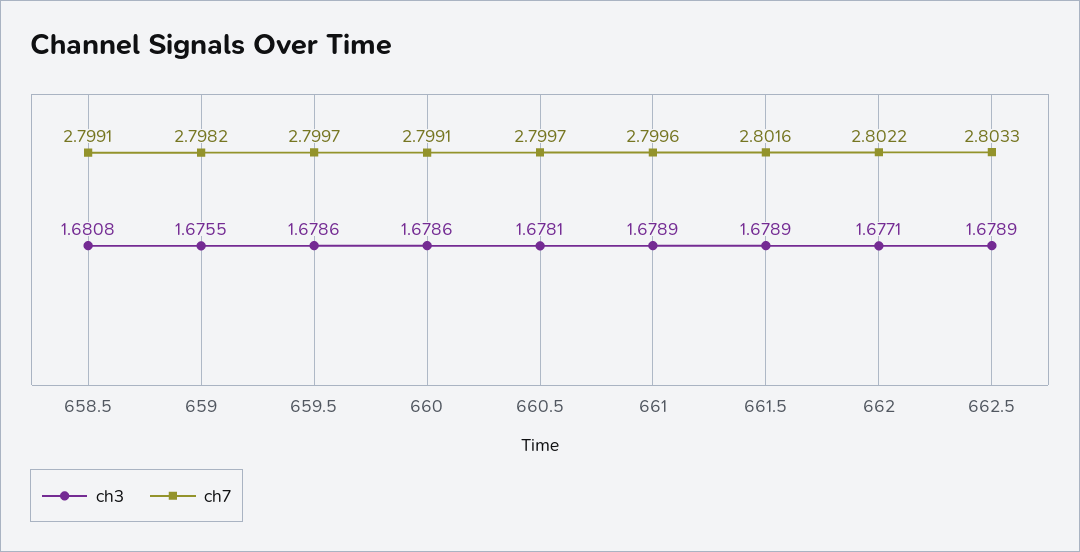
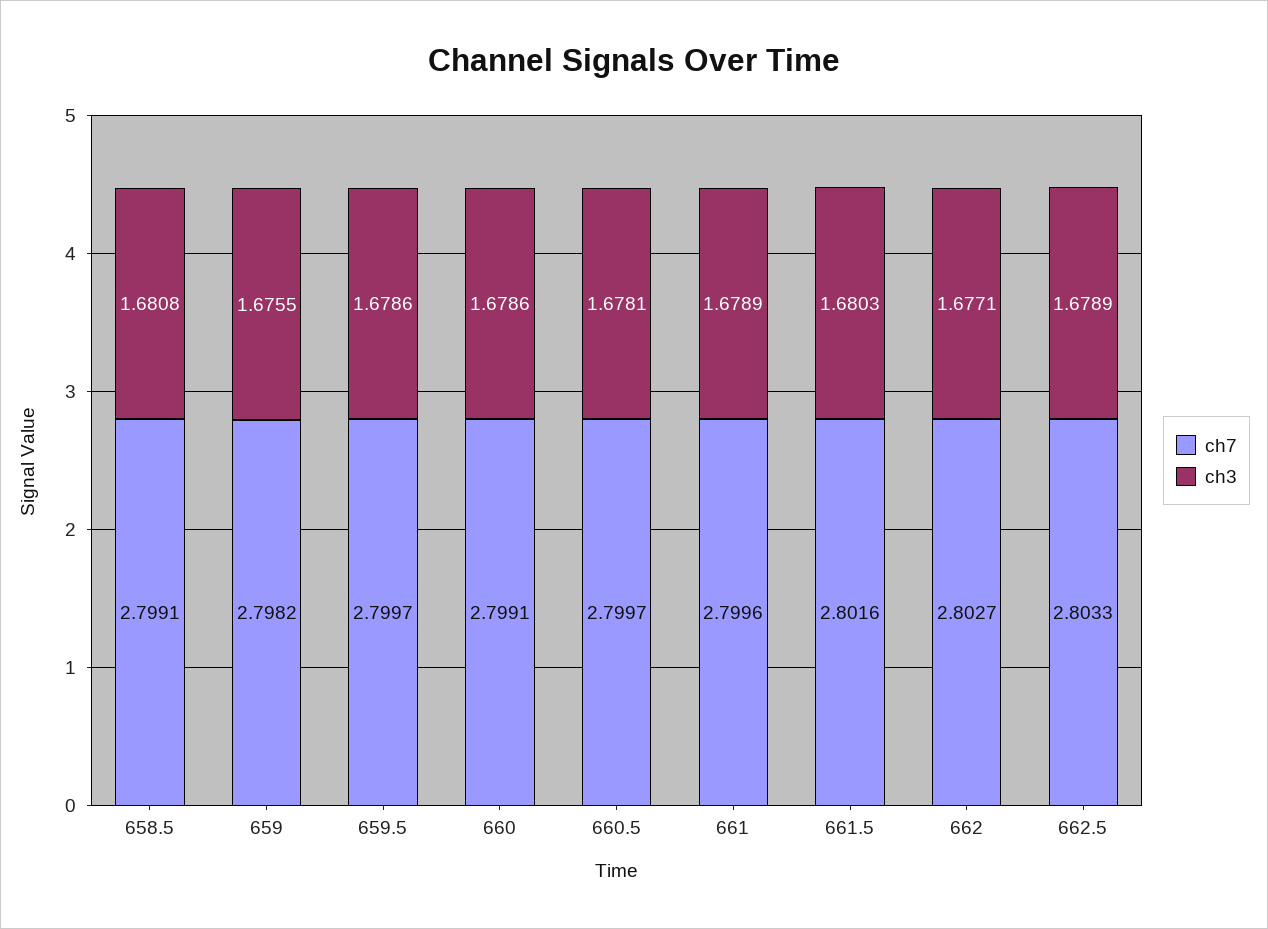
ch3, 661.5: 1.6789 -> 1.6803
ch7, 662: 2.8022 -> 2.8027

